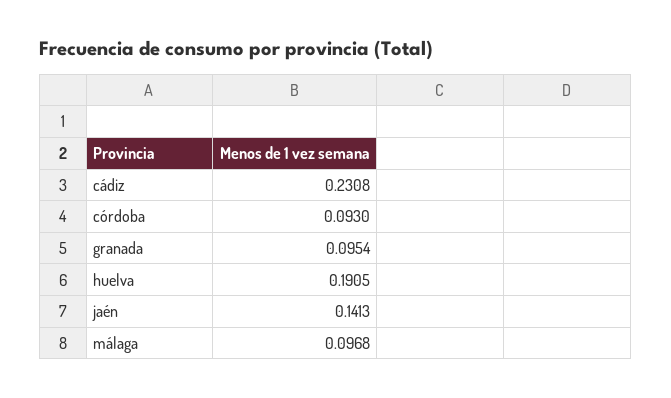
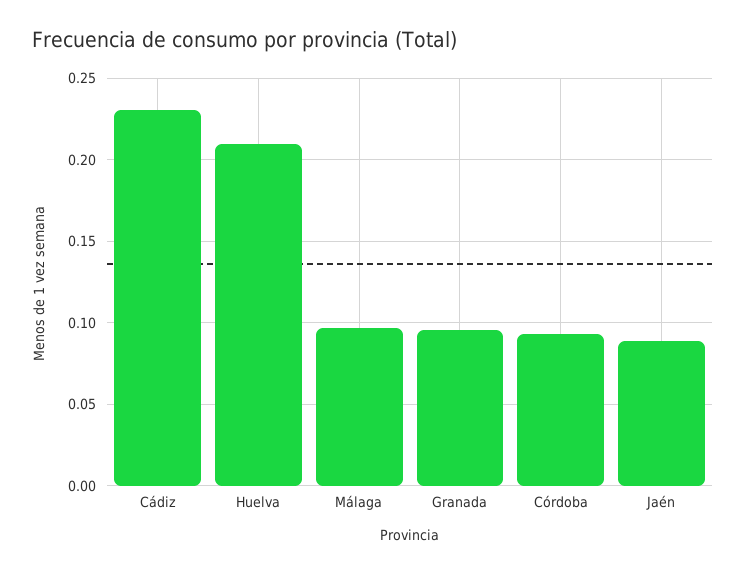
huelva: 0.1905 -> 0.21
jaén: 0.1413 -> 0.09

